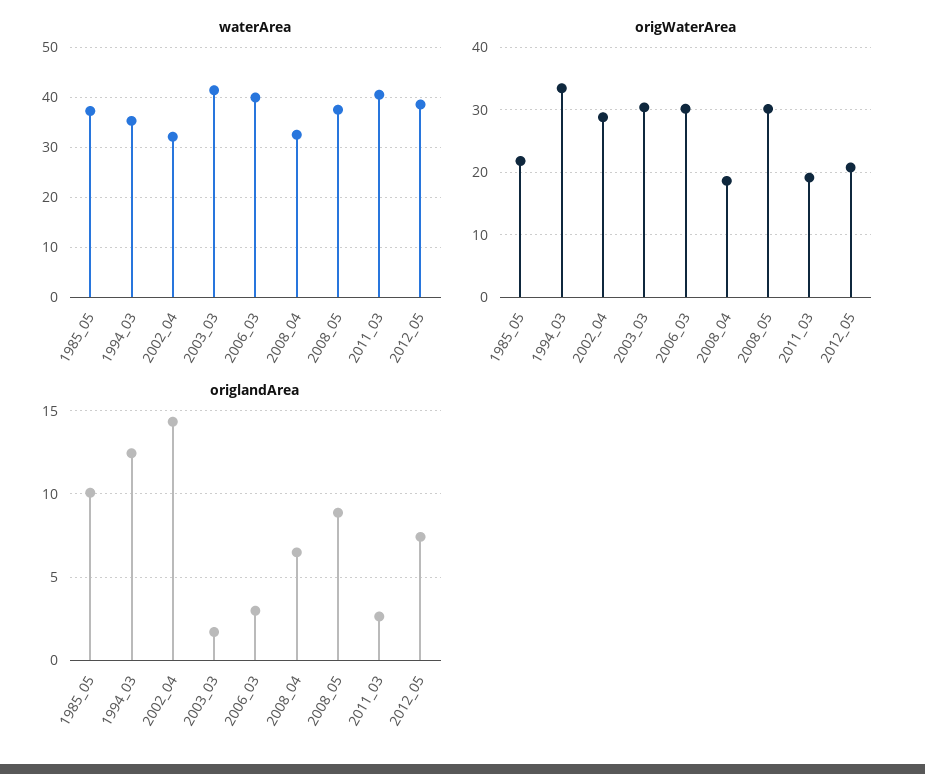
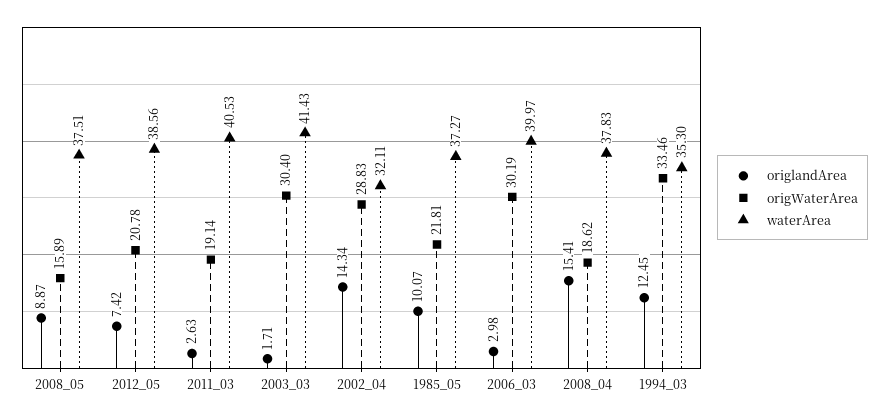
waterArea, 2008_04: 32 -> 37.83
origWaterArea, 2008_05: 30 -> 15.89
origlandArea, 2008_04: 6.5 -> 15.41

